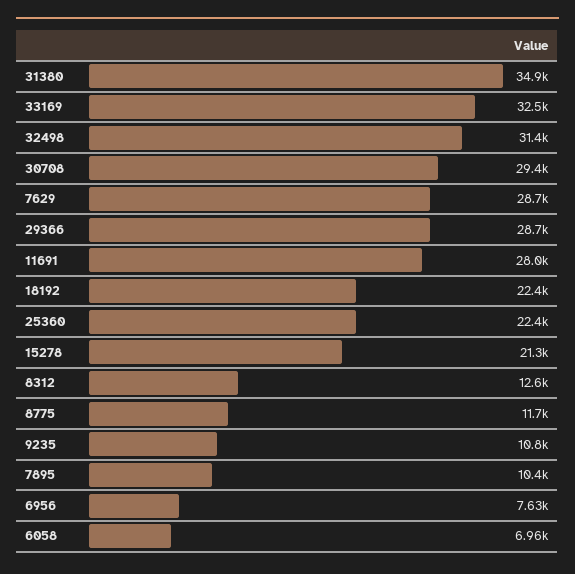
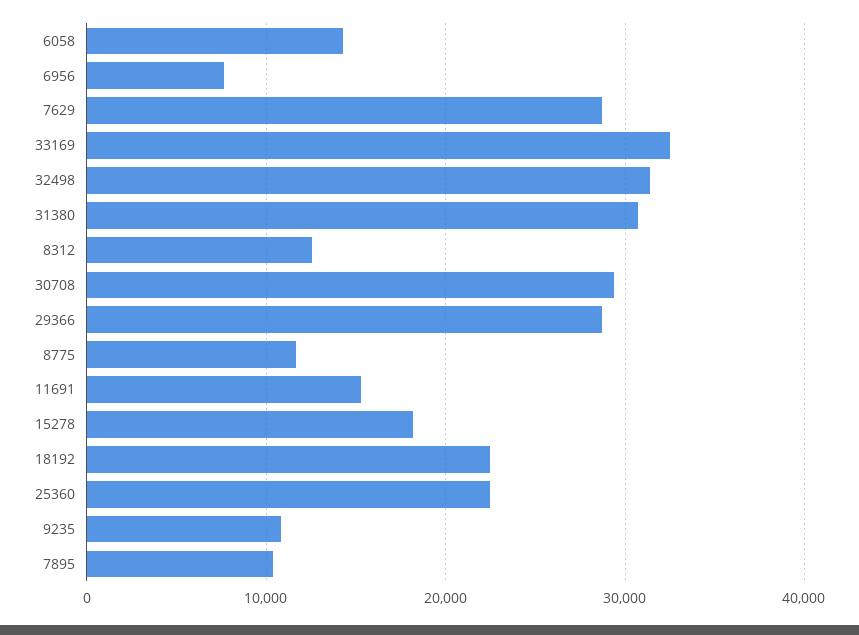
31380: 34900 -> 31000
11691: 28000 -> 15000
15278: 21300 -> 18000
6058: 6960 -> 14000

